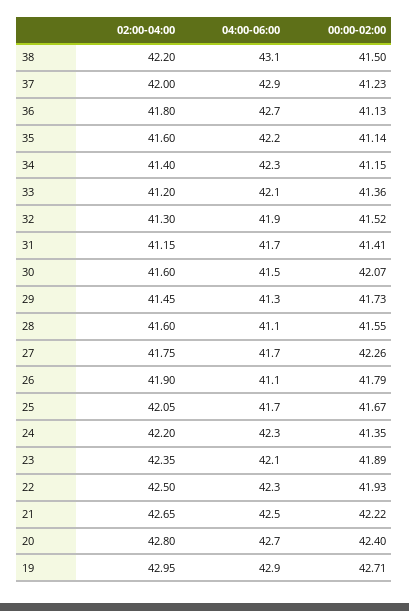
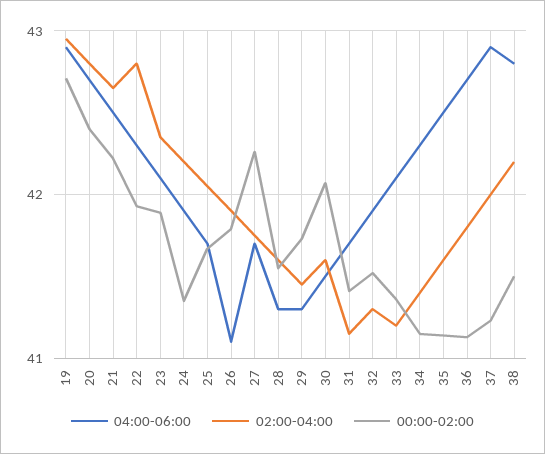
04:00-06:00, 38: 43.1 -> 42.8
04:00-06:00, 35: 42.2 -> 42.5
04:00-06:00, 28: 41.1 -> 41.3
04:00-06:00, 24: 42.3 -> 41.9
02:00-04:00, 22: 42.5 -> 42.8

